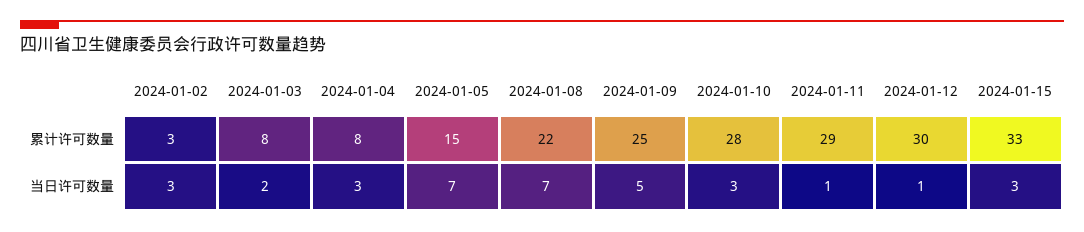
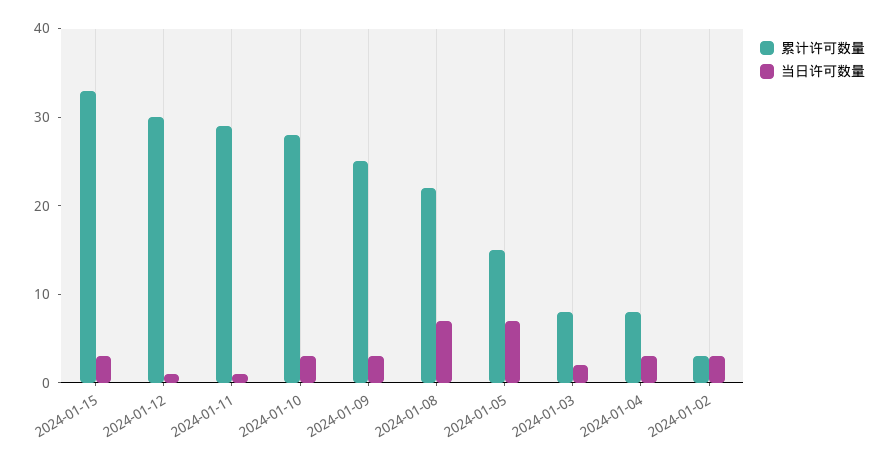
当日许可数量, 2024-01-09: 5 -> 3

